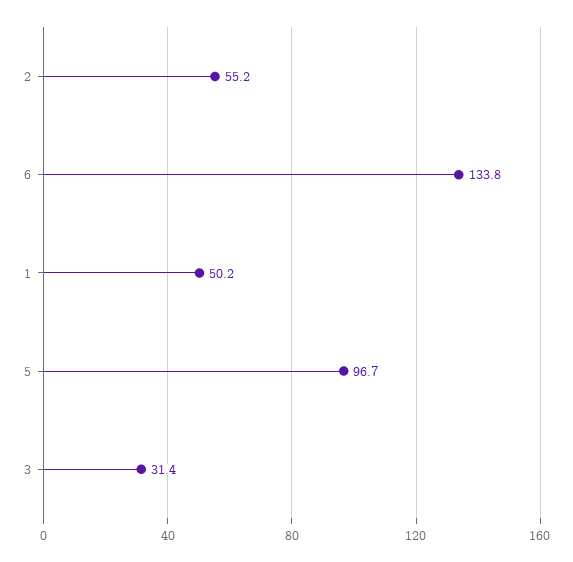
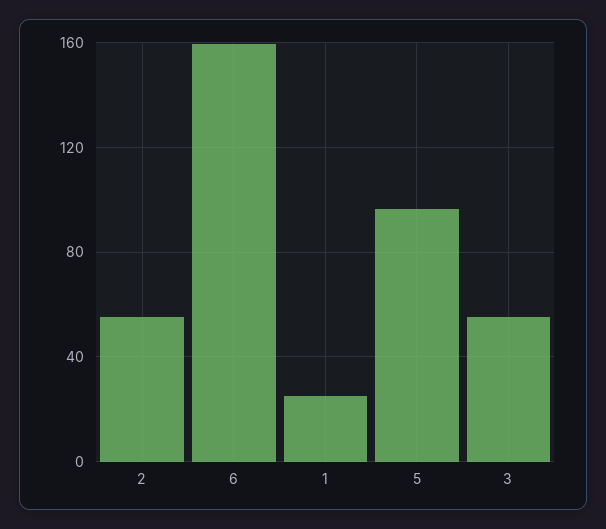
6: 133.8 -> 160
1: 50.2 -> 25
3: 31.4 -> 55

